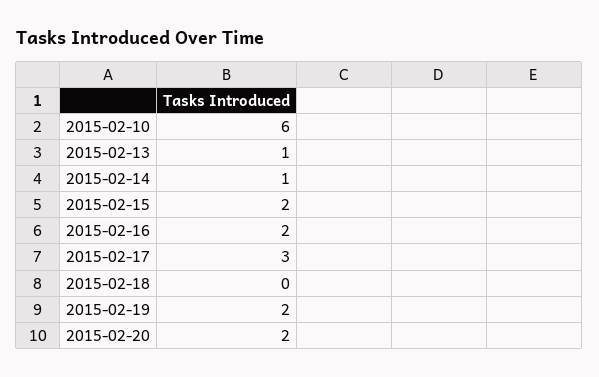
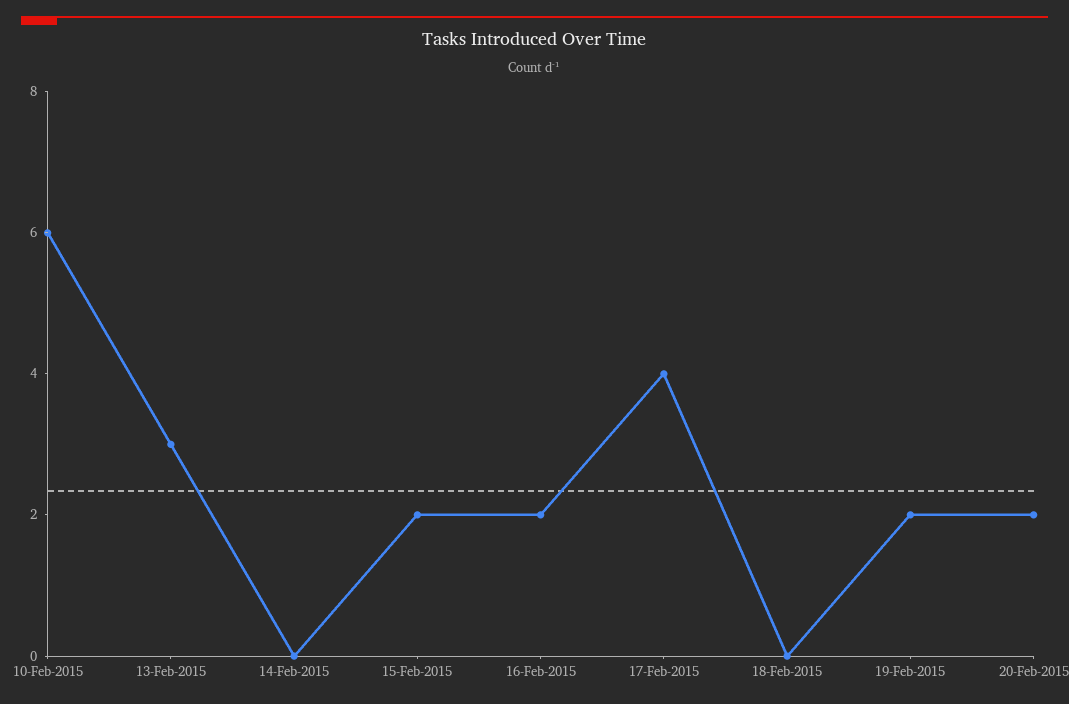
2015-02-13: 1 -> 3
2015-02-14: 1 -> 0
2015-02-17: 3 -> 4

